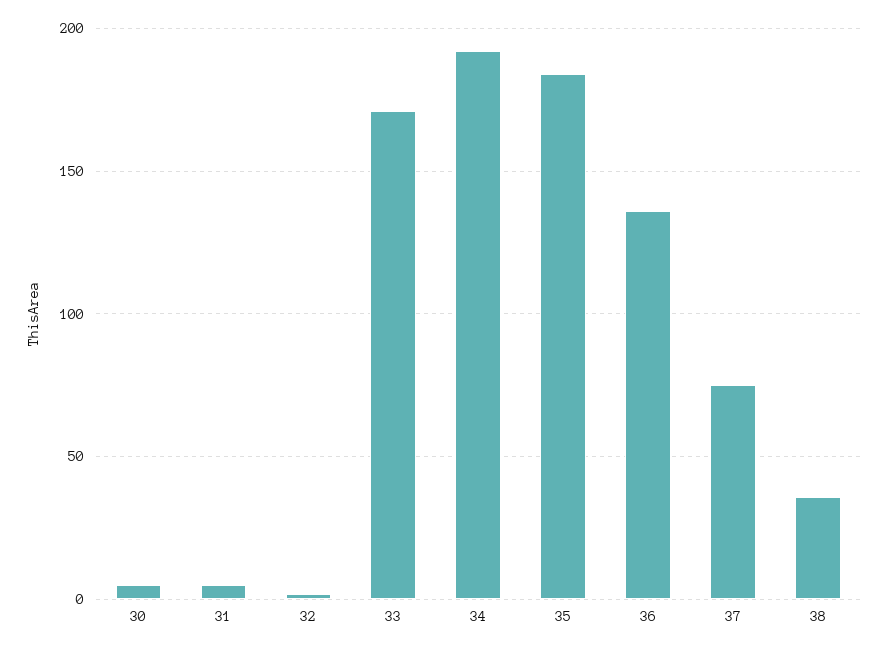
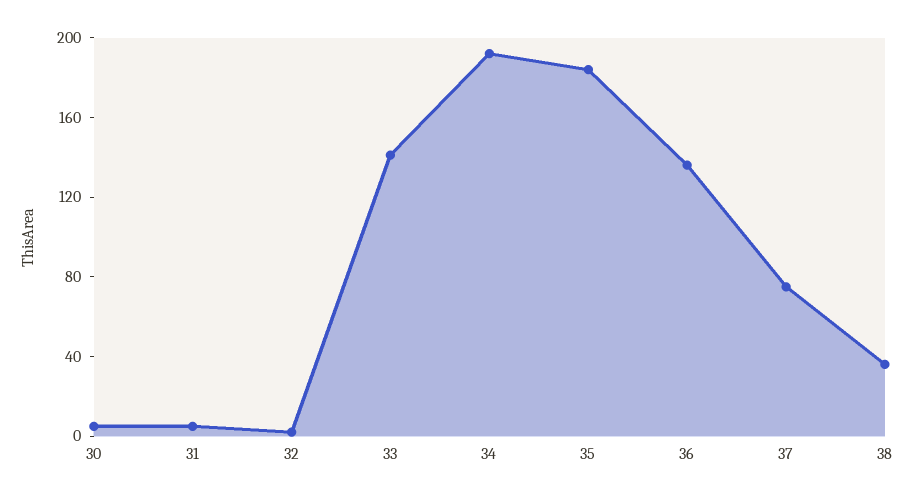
33: 170 -> 140

